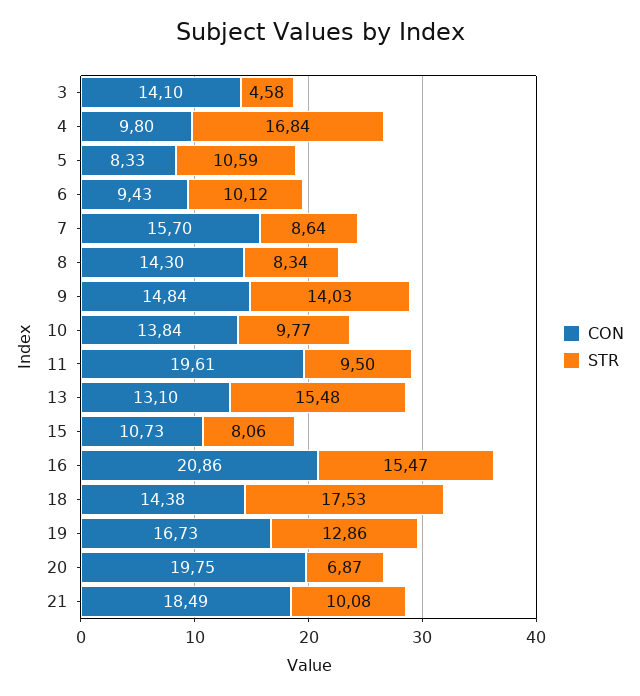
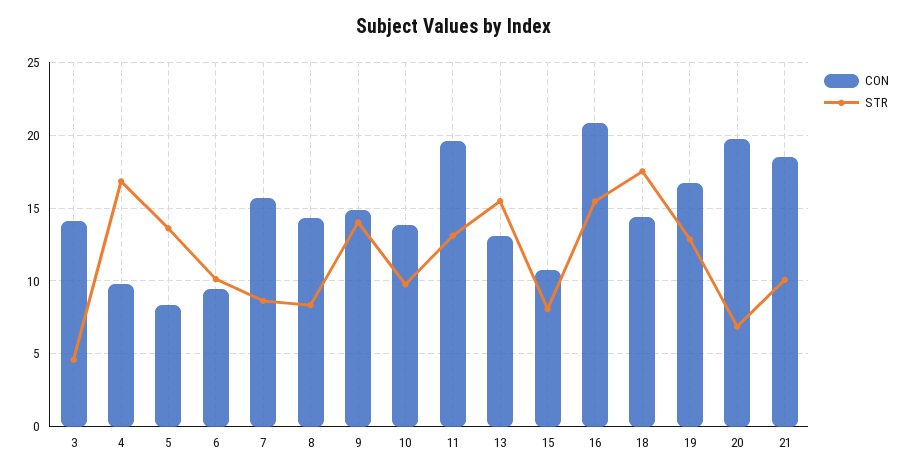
STR, 5: 10.59 -> 13.5
STR, 11: 9.5 -> 13

